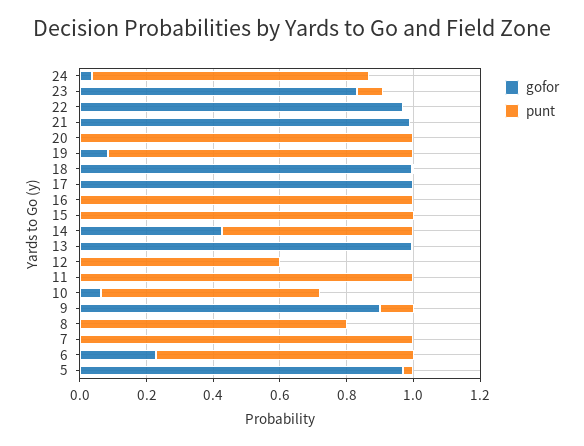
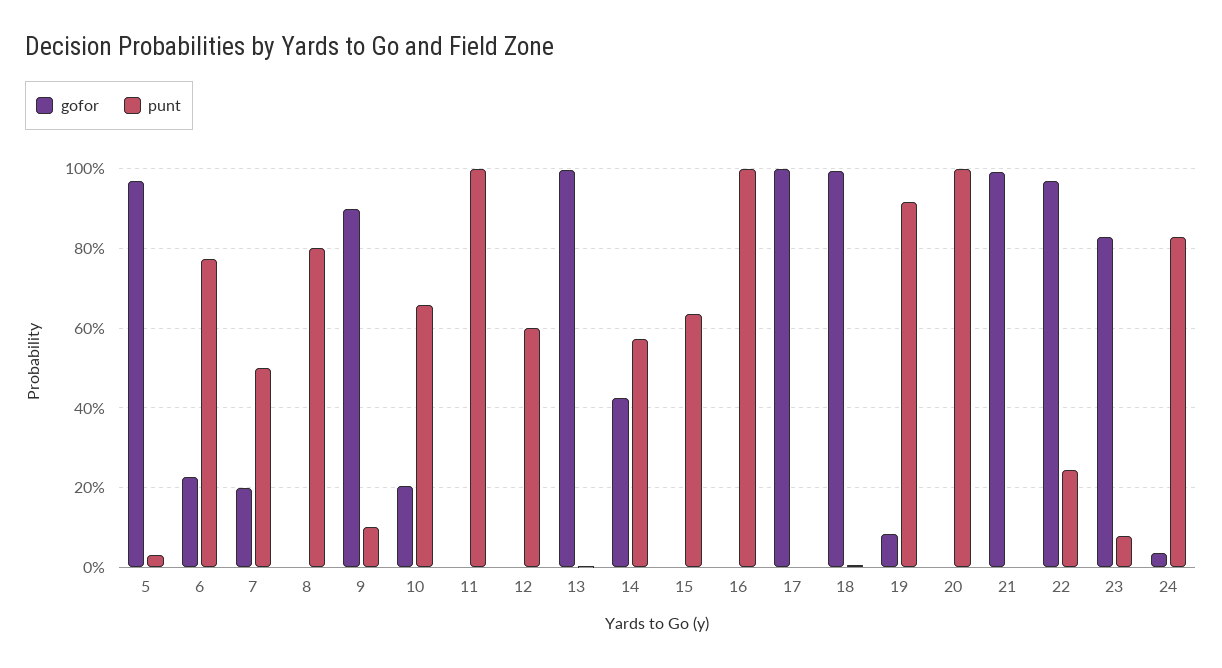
punt, 22: 0 -> 0.24
punt, 15: 1 -> 0.64
gofor, 10: 0.05 -> 0.2
gofor, 7: 0 -> 0.2
punt, 7: 1 -> 0.5

